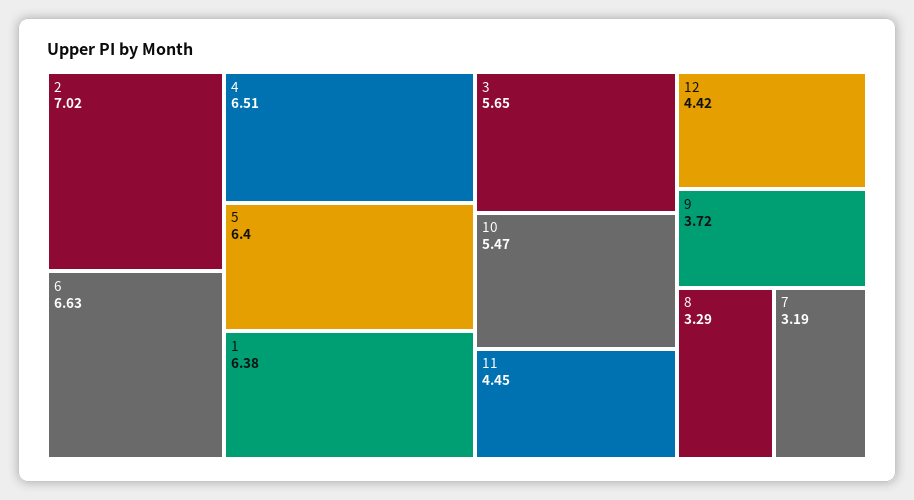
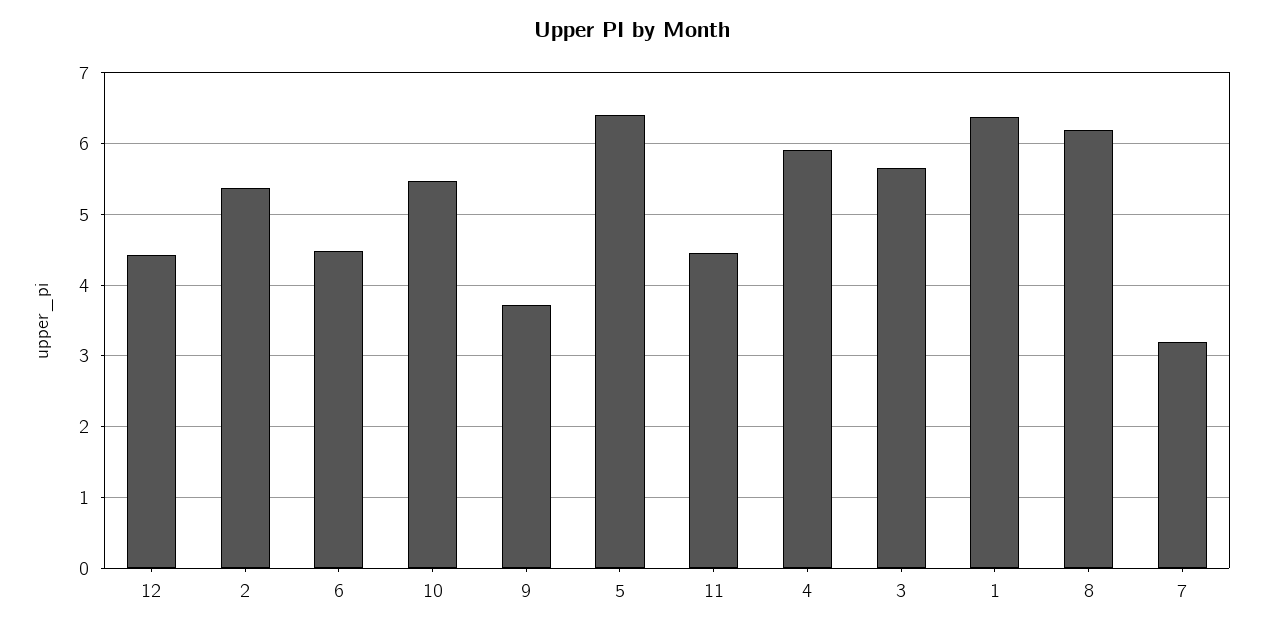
2: 7.02 -> 5.4
6: 6.63 -> 4.5
4: 6.51 -> 5.9
8: 3.29 -> 6.2

